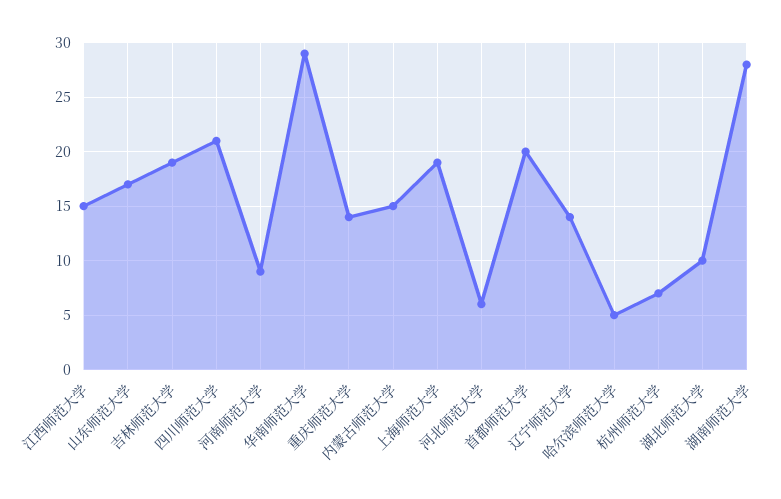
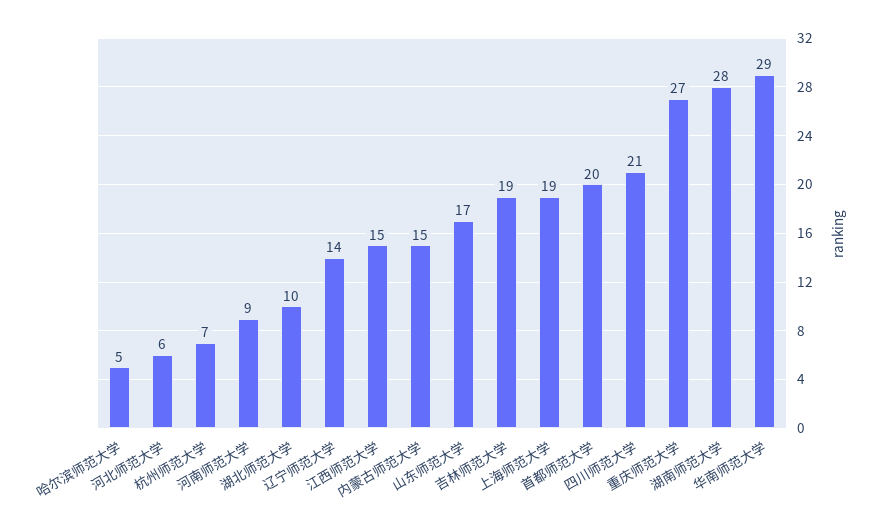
重庆师范大学: 14 -> 27

